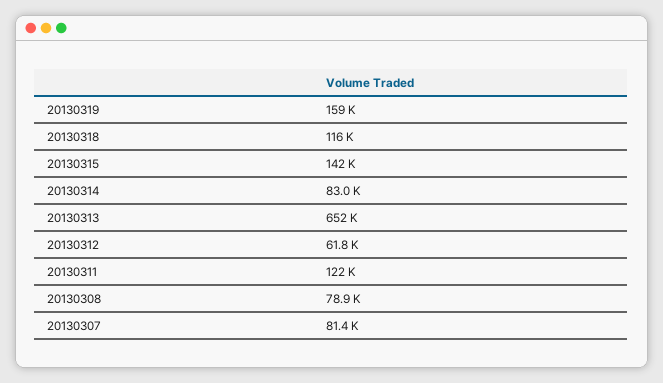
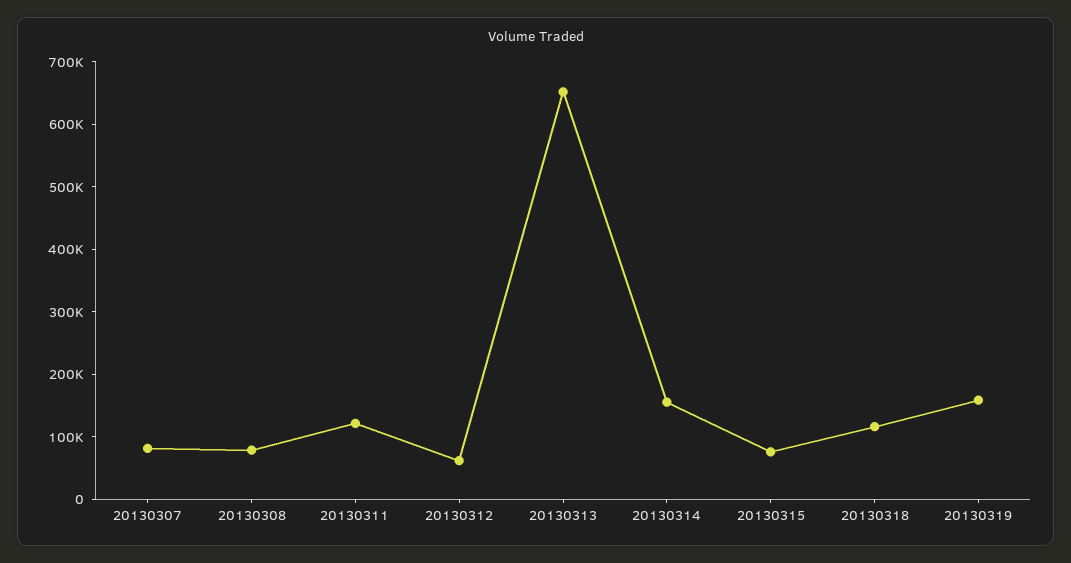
20130315: 142000 -> 80000
20130314: 83000 -> 160000

